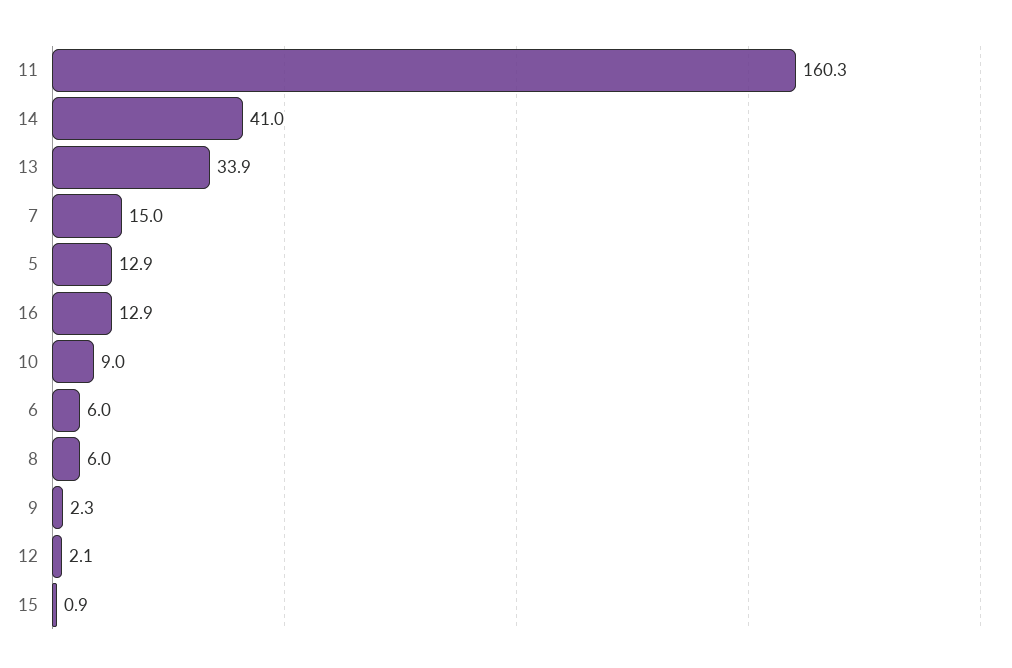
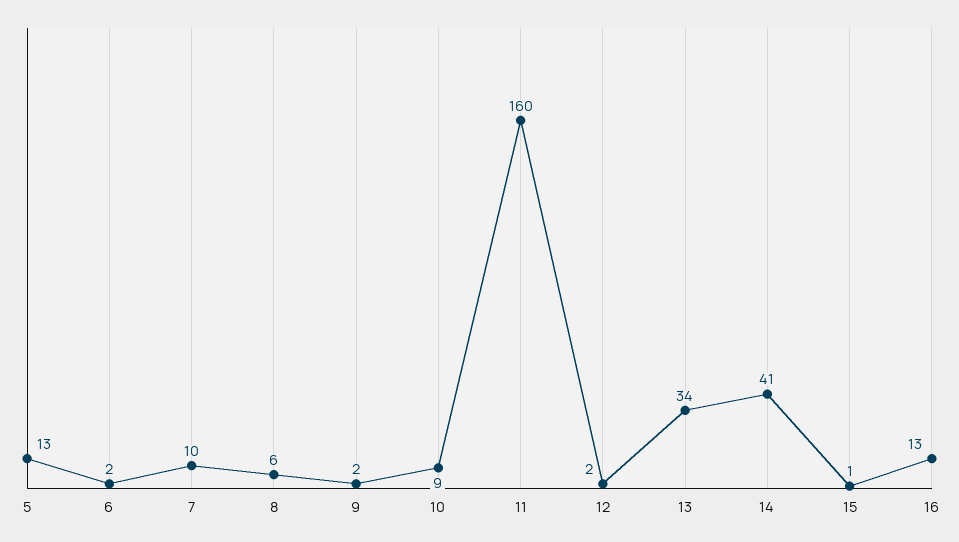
7: 15 -> 10
6: 6 -> 2

